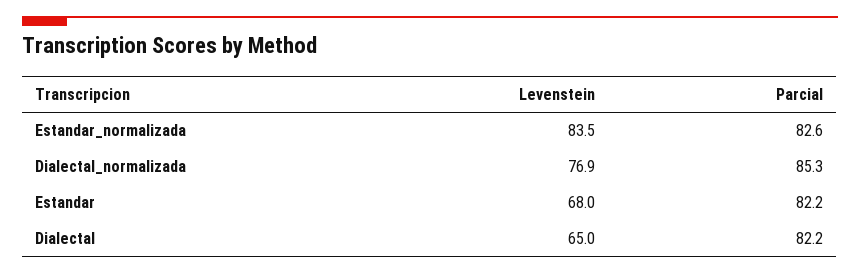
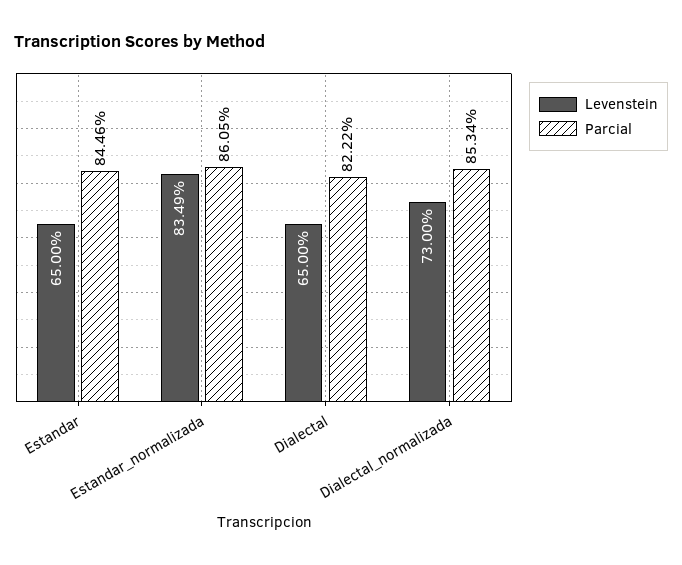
Parcial, Estandar_normalizada: 82.6 -> 86.05
Levenstein, Dialectal_normalizada: 76.9 -> 73
Levenstein, Estandar: 68 -> 65
Parcial, Estandar: 82.2 -> 84.46

